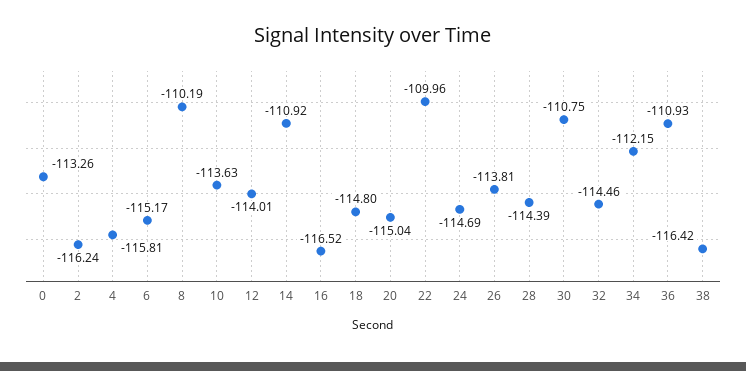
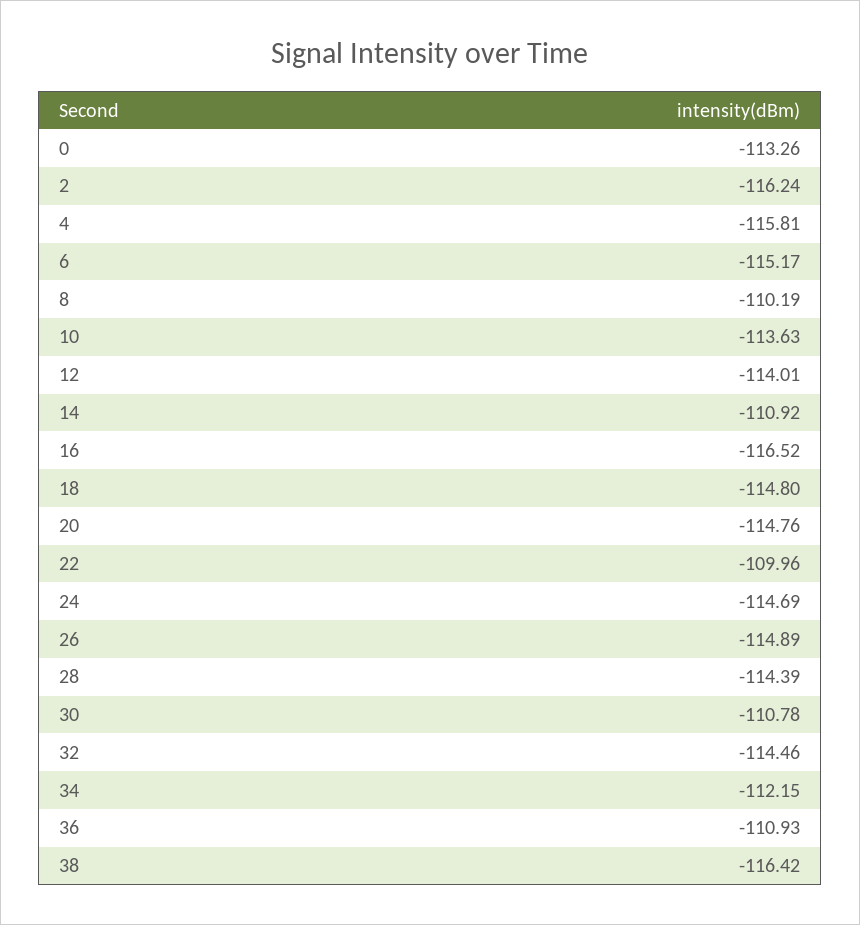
20: -115.04 -> -114.76
26: -113.81 -> -114.89
30: -110.75 -> -110.78

